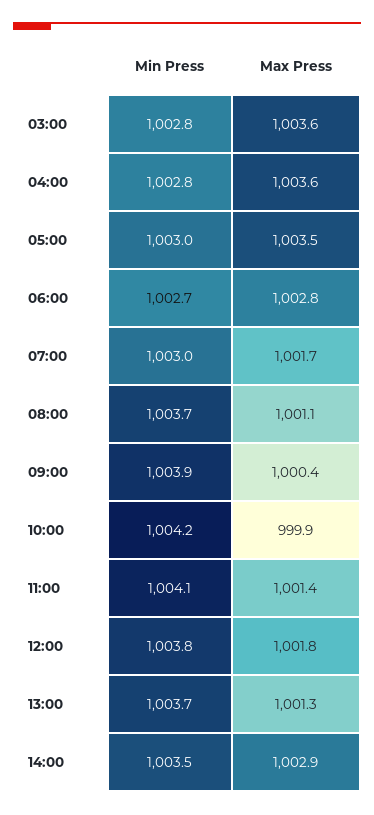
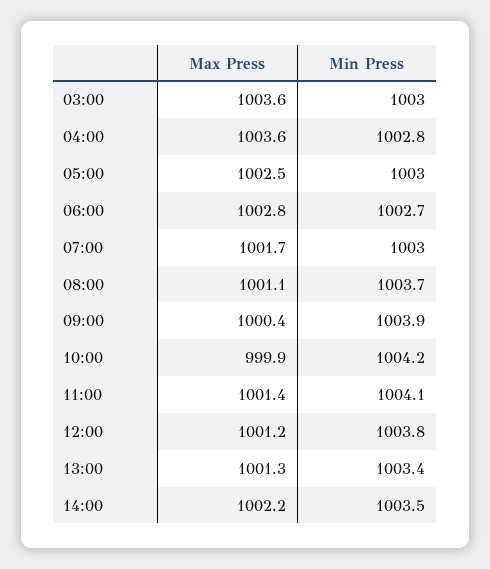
Min Press, 03:00: 1002.8 -> 1003
Max Press, 05:00: 1003.5 -> 1002.5
Max Press, 12:00: 1001.8 -> 1001.2
Min Press, 13:00: 1003.7 -> 1003.4
Max Press, 14:00: 1002.9 -> 1002.2

